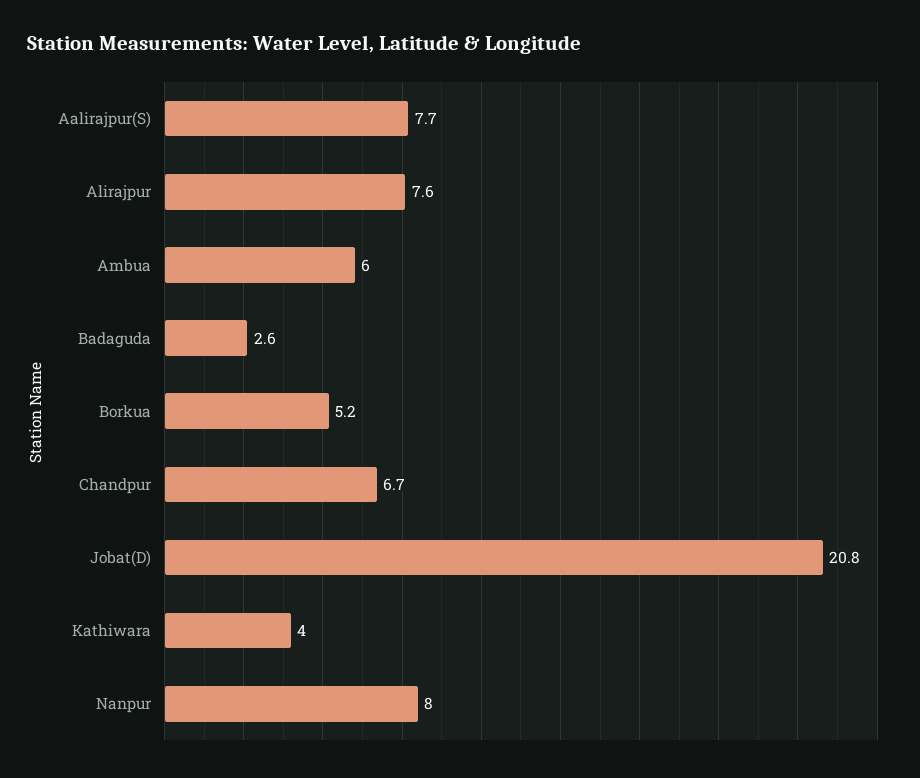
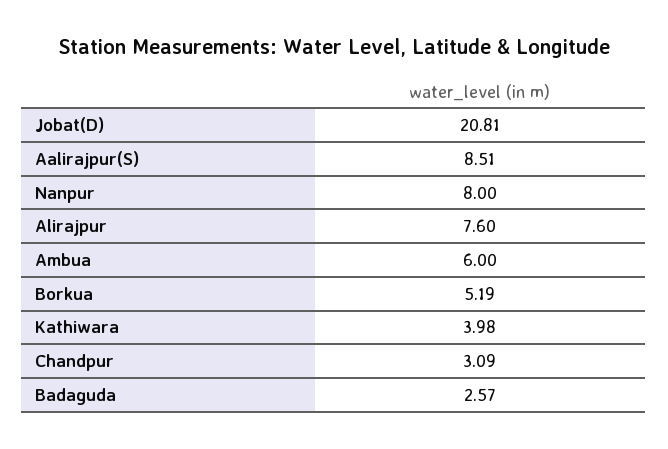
Aalirajpur(S): 7.7 -> 8.51
Chandpur: 6.7 -> 3.09

